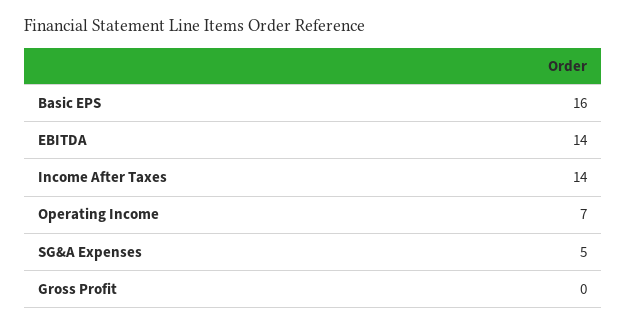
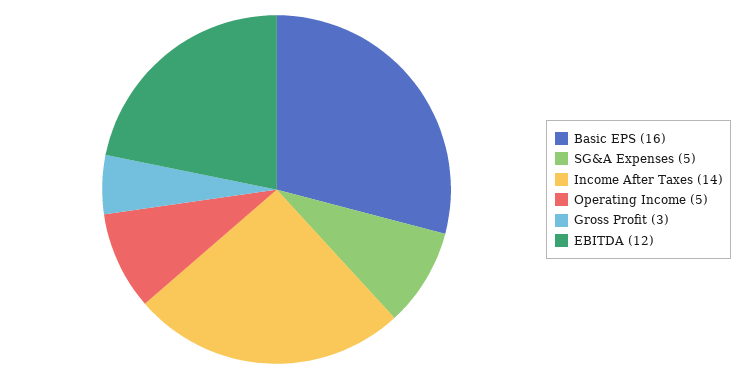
EBITDA: 14 -> 12
Operating Income: 7 -> 5
Gross Profit: 0 -> 3

